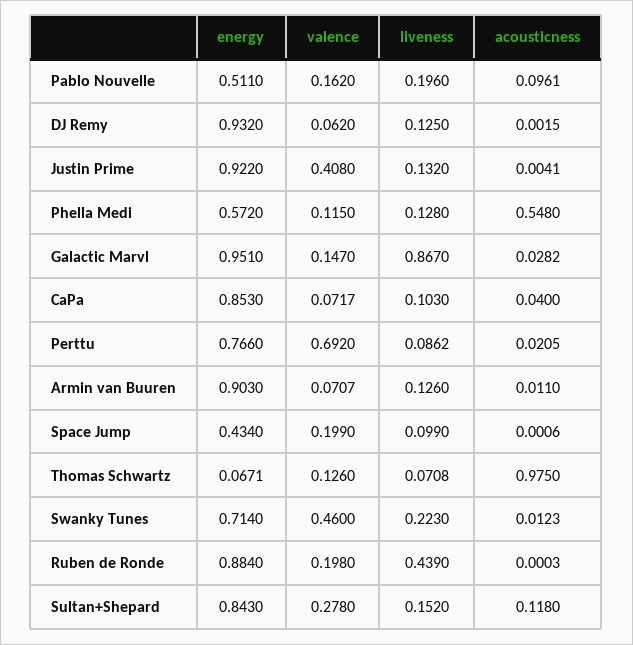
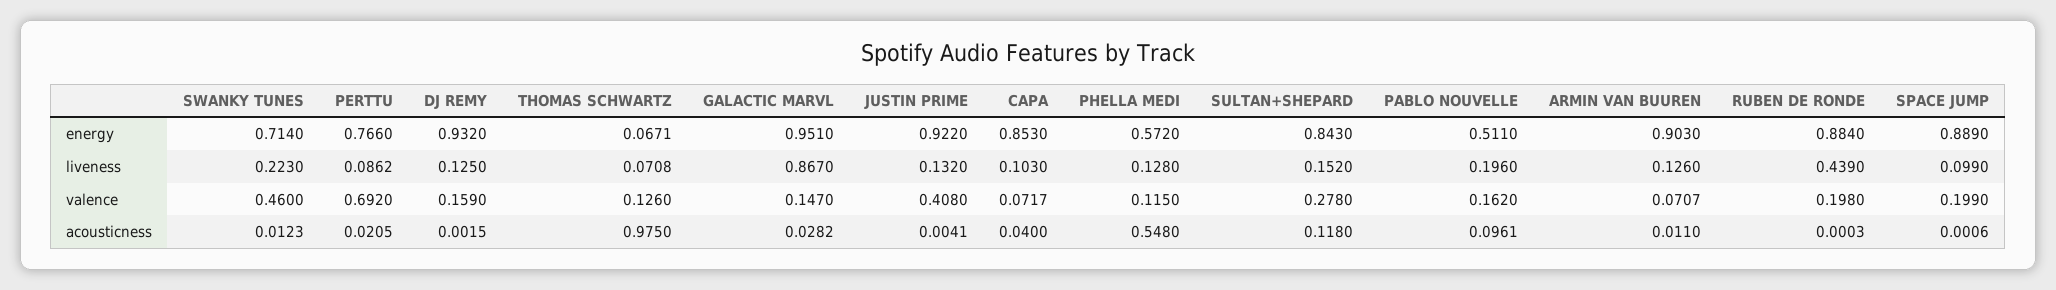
valence, DJ Remy: 0.062 -> 0.159
energy, Space Jump: 0.434 -> 0.889

